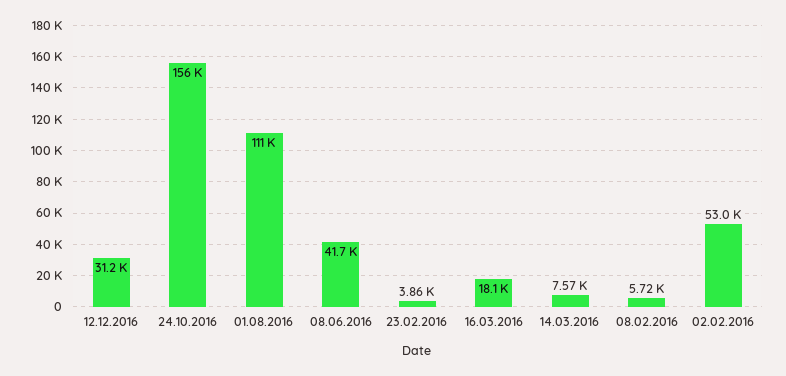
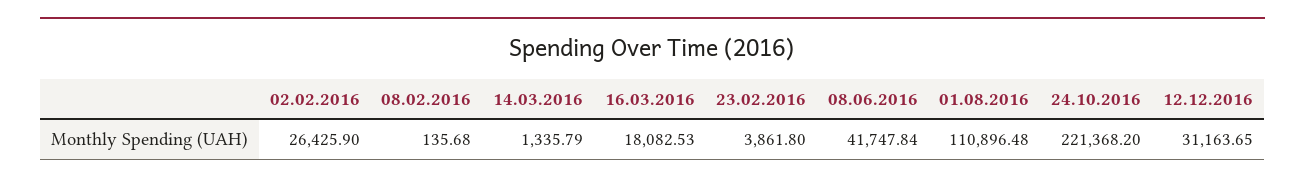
24.10.2016: 156000 -> 221368.2
14.03.2016: 7570 -> 1335.79
08.02.2016: 5720 -> 135.68
02.02.2016: 53000 -> 26425.9

